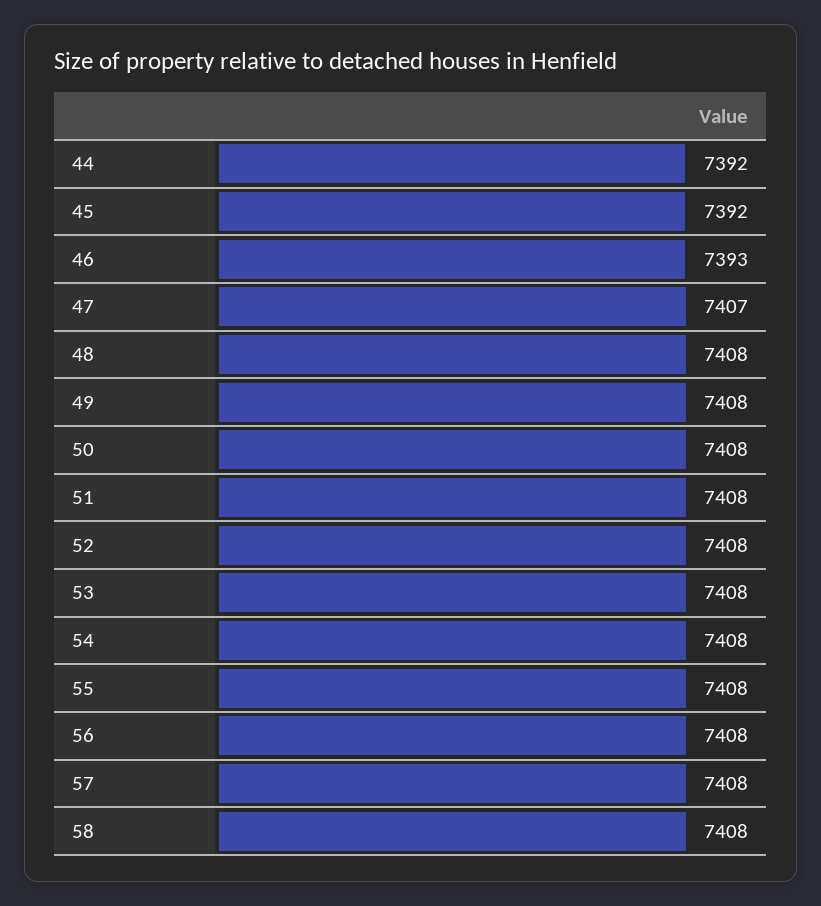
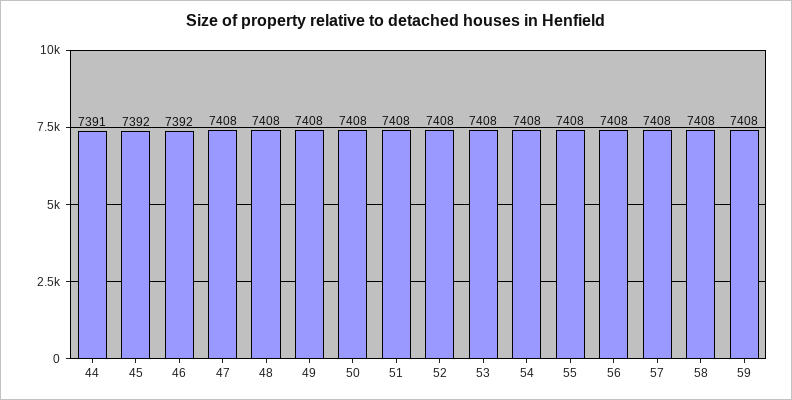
44: 7392 -> 7391
46: 7393 -> 7392
47: 7407 -> 7408
59: none -> 7408

